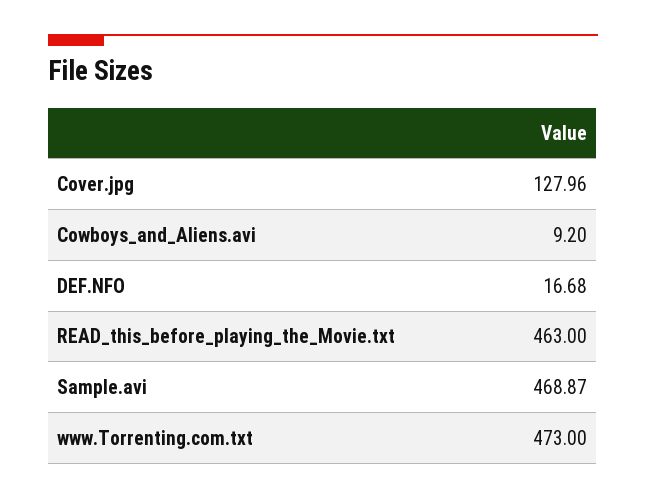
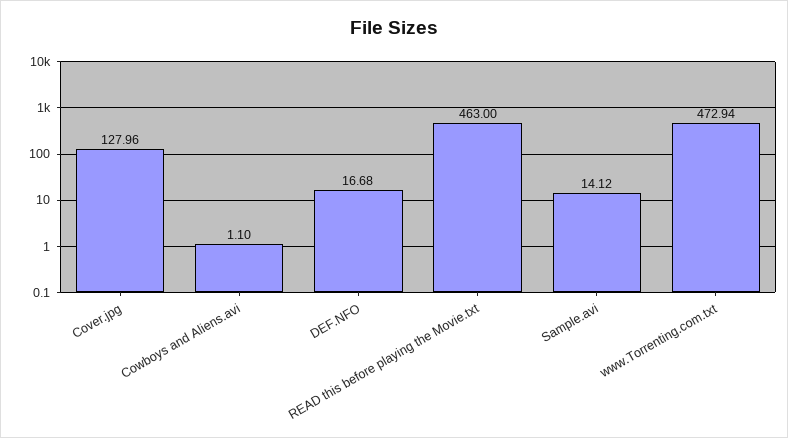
Cowboys_and_Aliens.avi: 9.2 -> 1.1
Sample.avi: 468.87 -> 14.12
www.Torrenting.com.txt: 473 -> 472.94

